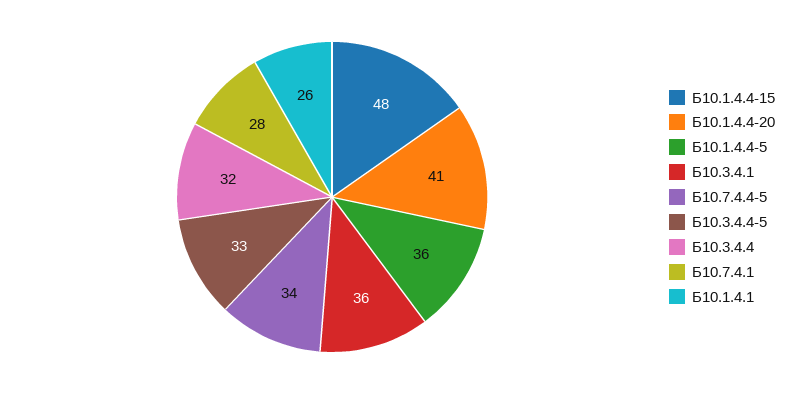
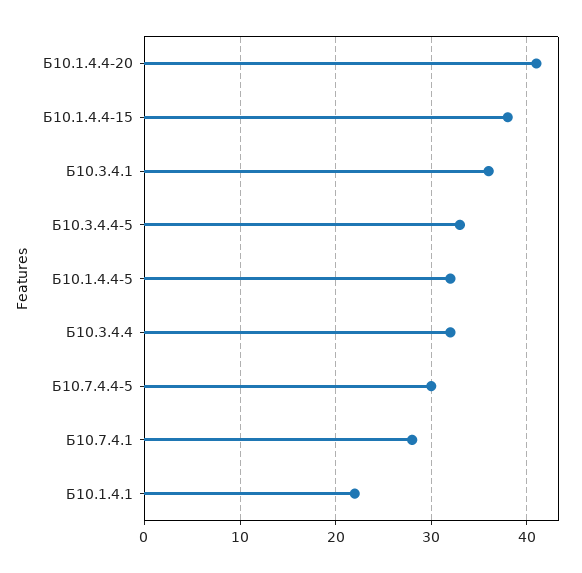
Б10.1.4.4-15: 48 -> 38
Б10.1.4.4-5: 36 -> 32
Б10.7.4.4-5: 34 -> 30
Б10.1.4.1: 26 -> 22

